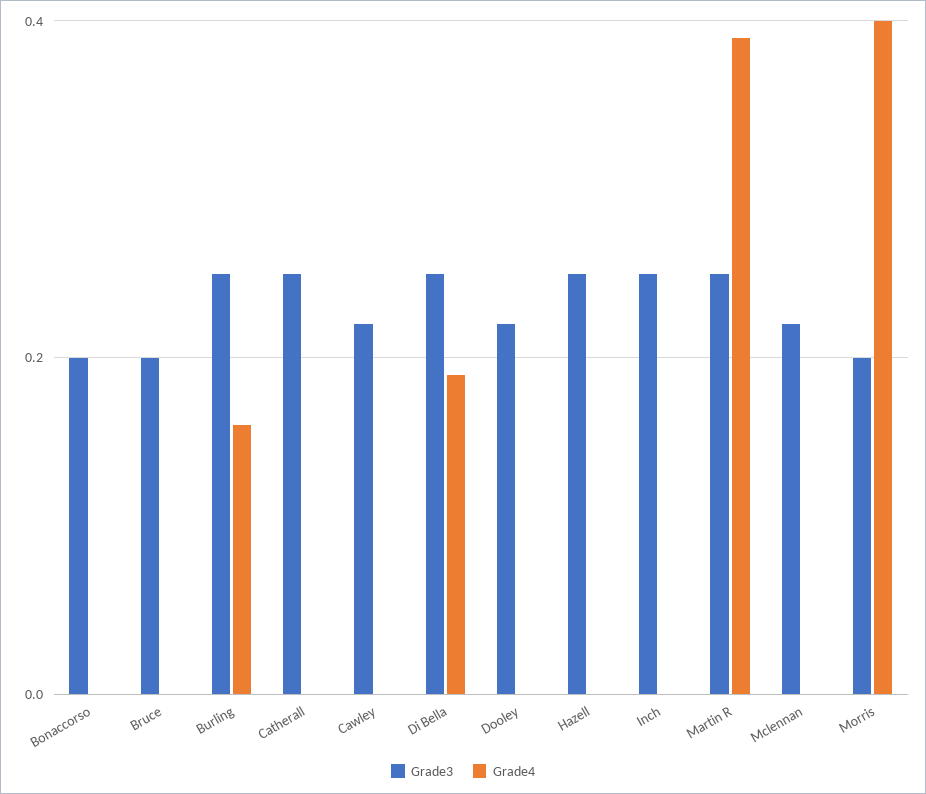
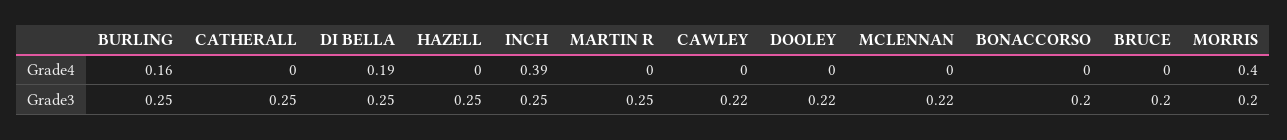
Grade4, Inch: 0 -> 0.39
Grade4, Martin R: 0.4 -> 0

